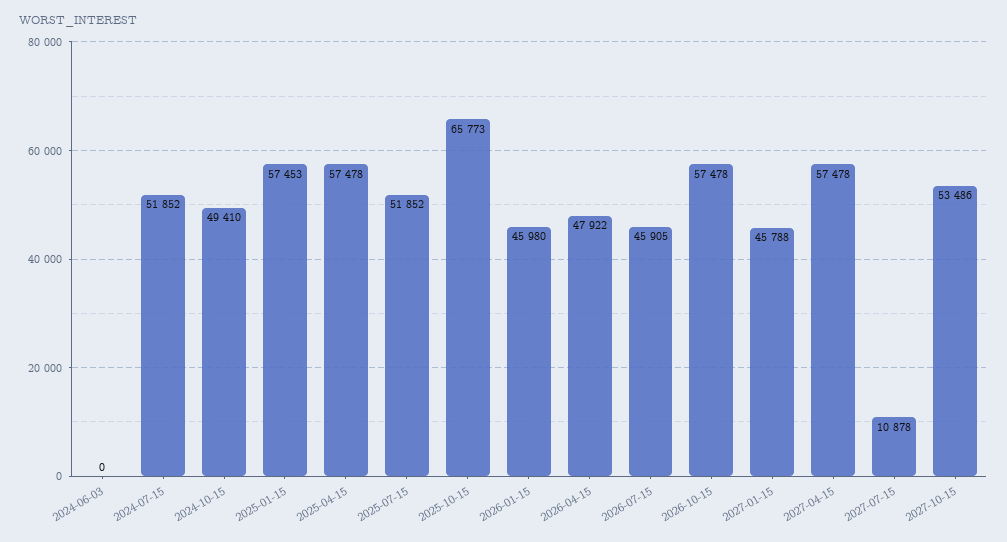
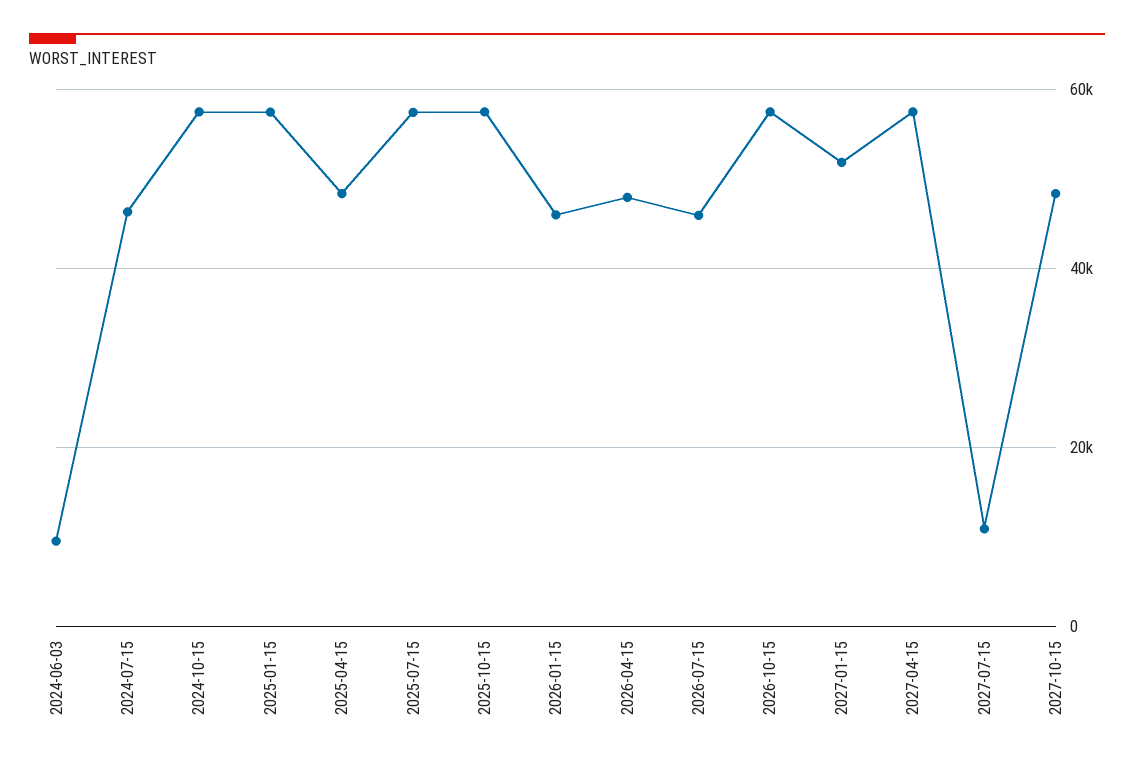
2024-06-03: 0 -> 10000
2024-07-15: 51852 -> 46000
2024-10-15: 49410 -> 58000
2025-04-15: 57478 -> 48000
2025-07-15: 51852 -> 58000
2025-10-15: 65773 -> 58000
2027-01-15: 45788 -> 52000
2027-10-15: 53486 -> 48000

